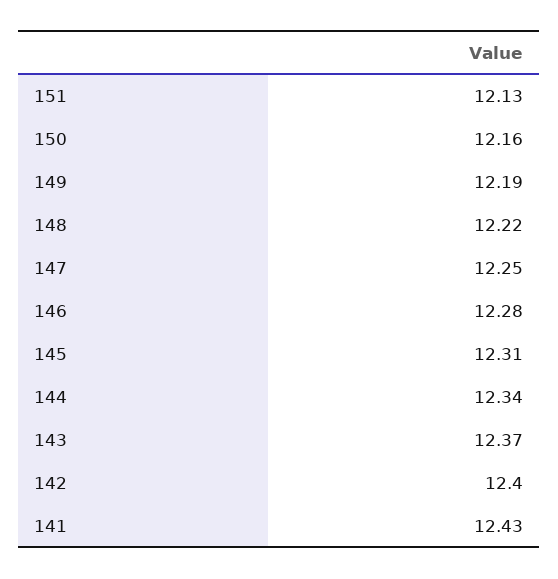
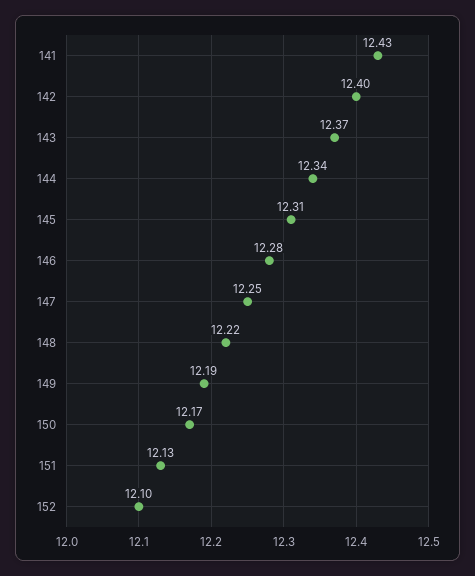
150: 12.16 -> 12.17
152: none -> 12.1

